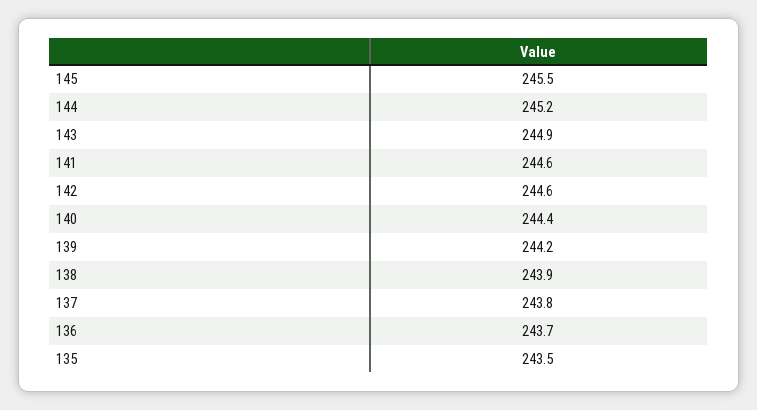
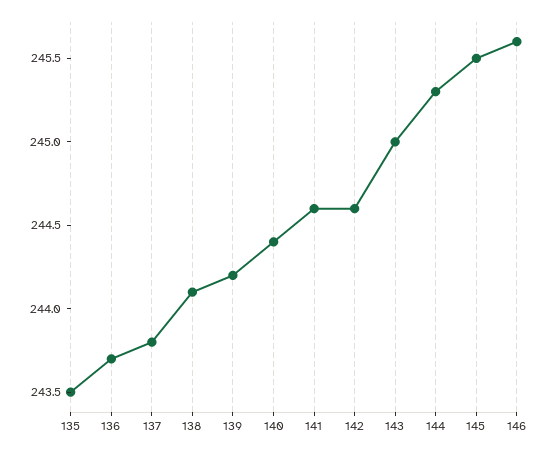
144: 245.2 -> 245.3
143: 244.9 -> 245
138: 243.9 -> 244.1
146: none -> 245.6

